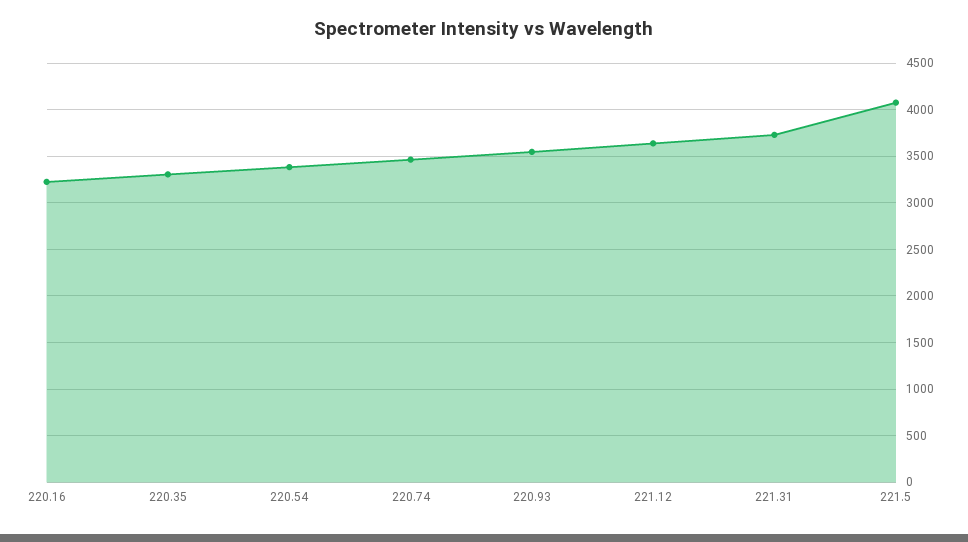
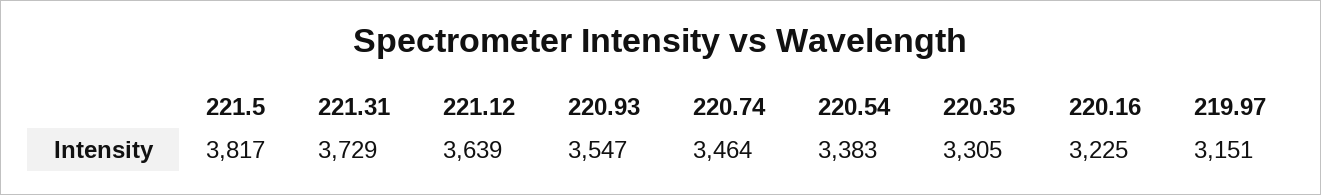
221.5: 4100 -> 3817
219.97: none -> 3151

